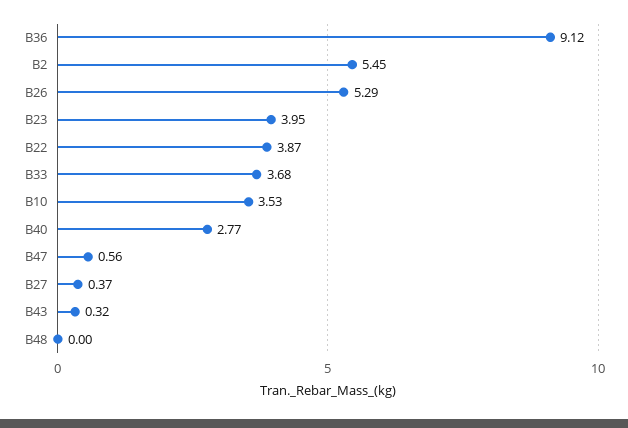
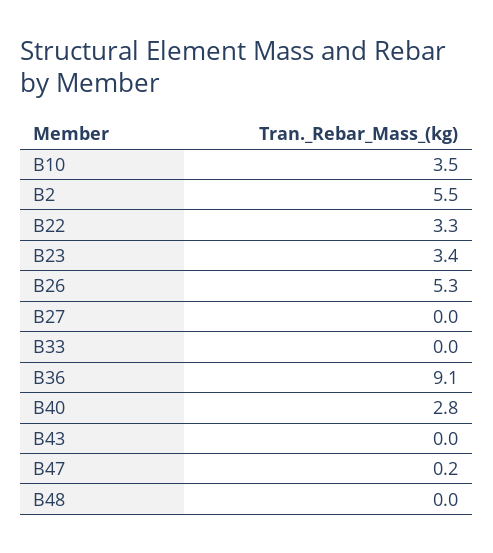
B23: 3.95 -> 3.4
B22: 3.87 -> 3.3
B33: 3.68 -> 0
B47: 0.56 -> 0.2
B27: 0.37 -> 0
B43: 0.32 -> 0

